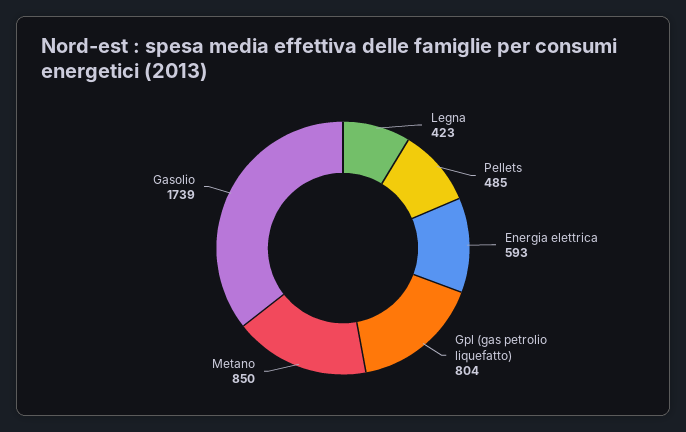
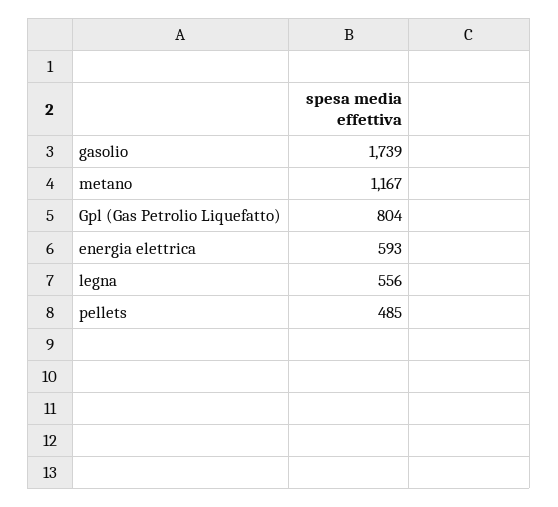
Legna: 423 -> 556
Metano: 850 -> 1167

